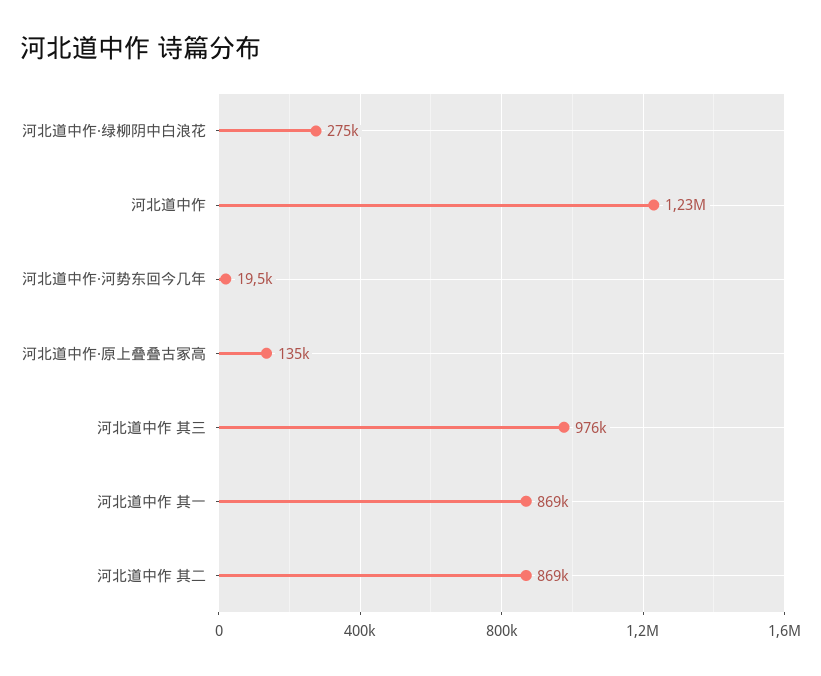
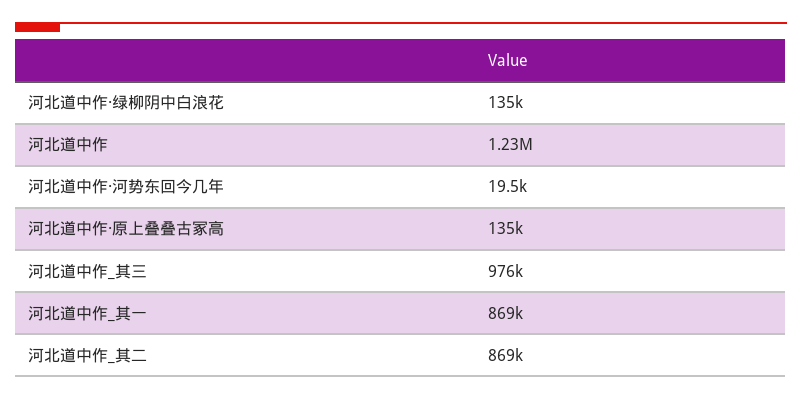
河北道中作·绿柳阴中白浪花: 275000 -> 135000

